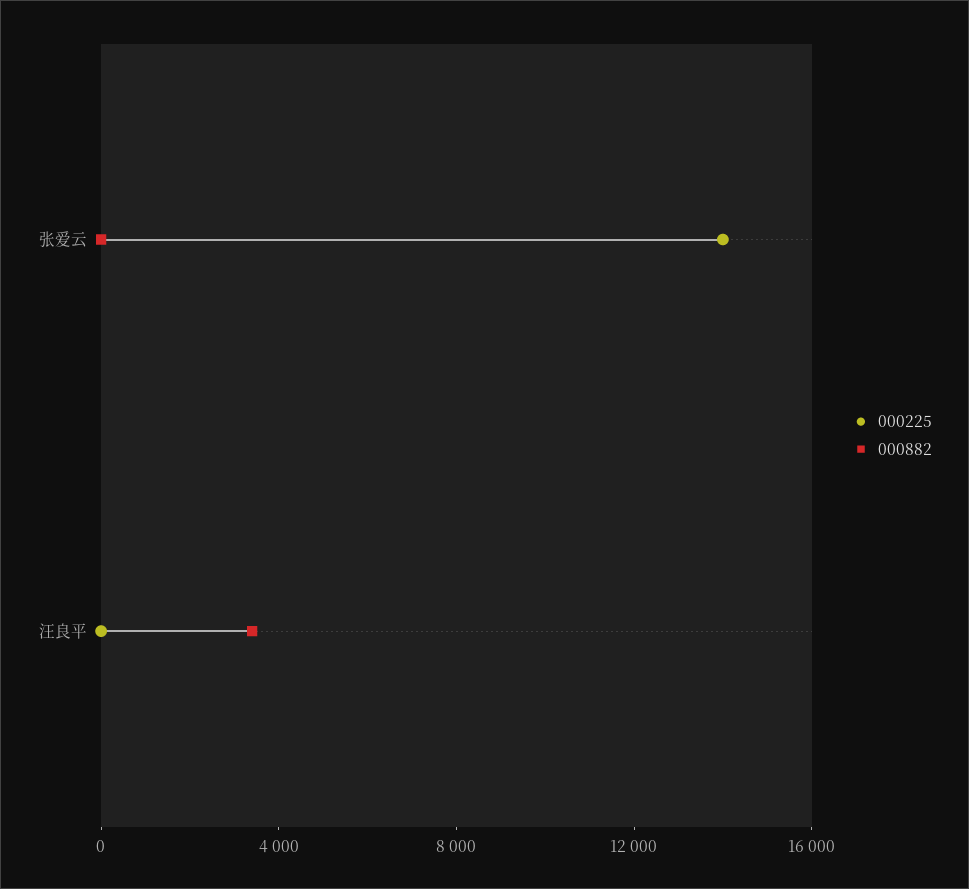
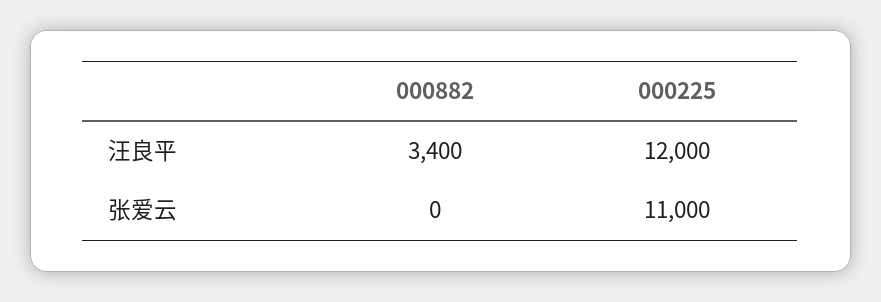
000225, 张爱云: 14000 -> 11000
000225, 汪良平: 0 -> 12000

